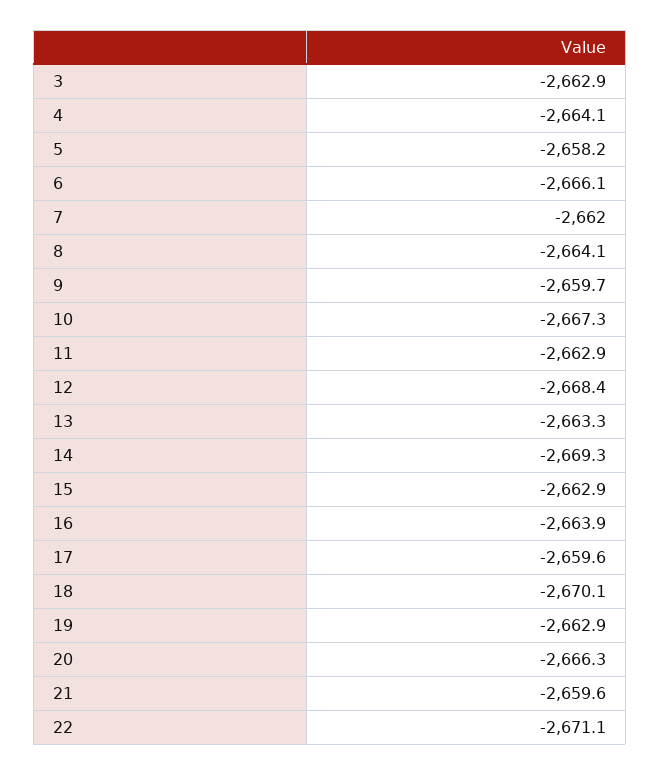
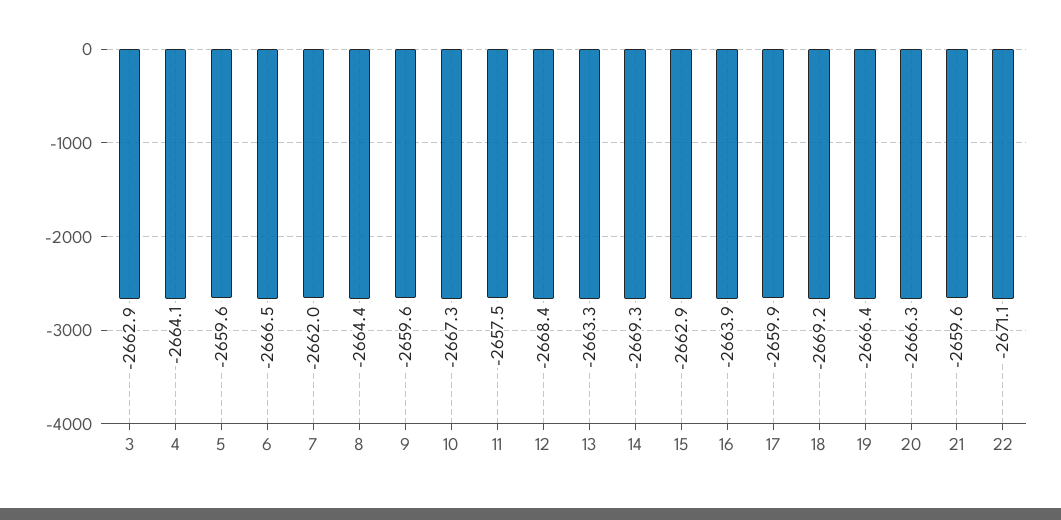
5: -2658.2 -> -2659.6
6: -2666.1 -> -2666.5
8: -2664.1 -> -2664.4
9: -2659.7 -> -2659.6
11: -2662.9 -> -2657.5
17: -2659.6 -> -2659.9
18: -2670.1 -> -2669.2
19: -2662.9 -> -2666.4

